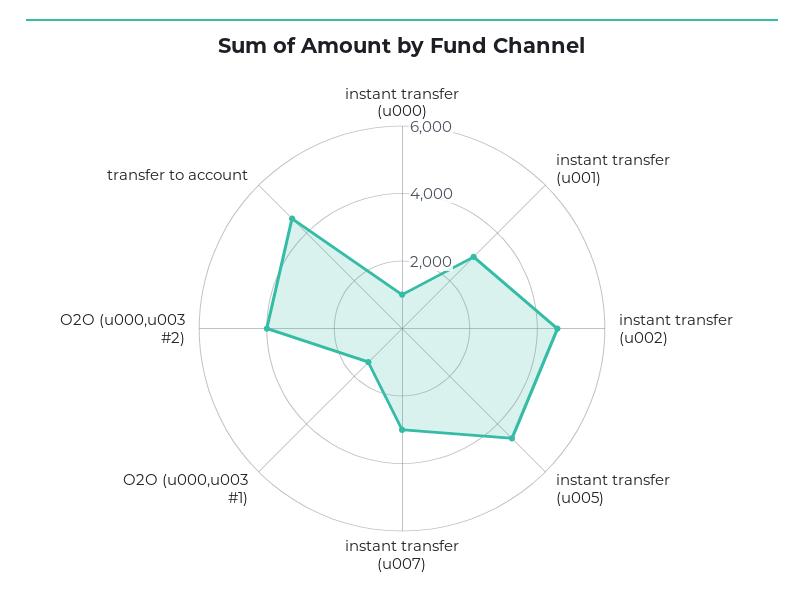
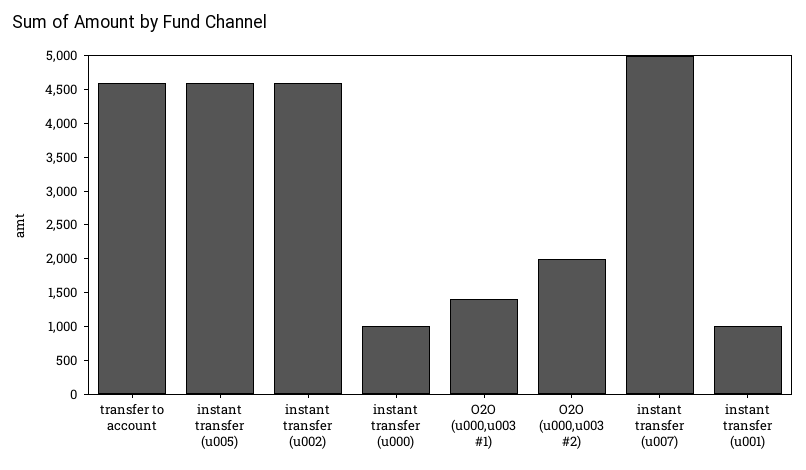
instant transfer (u001): 3000 -> 1000
instant transfer (u007): 3000 -> 5000
O2O (u000,u003 #2): 4000 -> 2000

